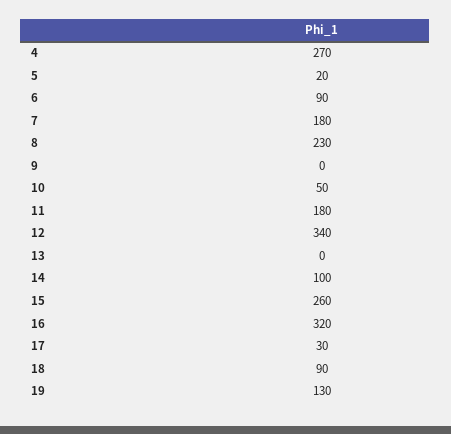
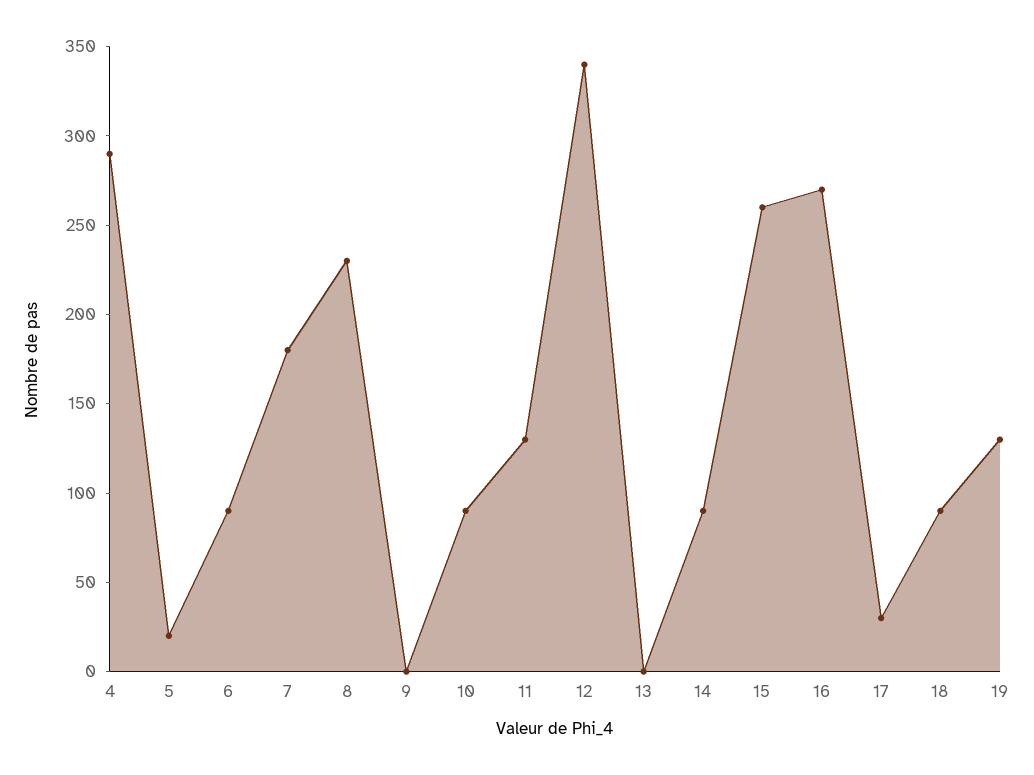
4: 270 -> 290
10: 50 -> 90
11: 180 -> 130
14: 100 -> 90
16: 320 -> 270

